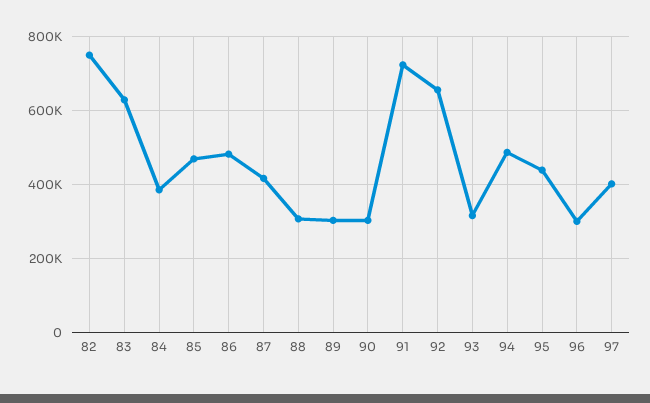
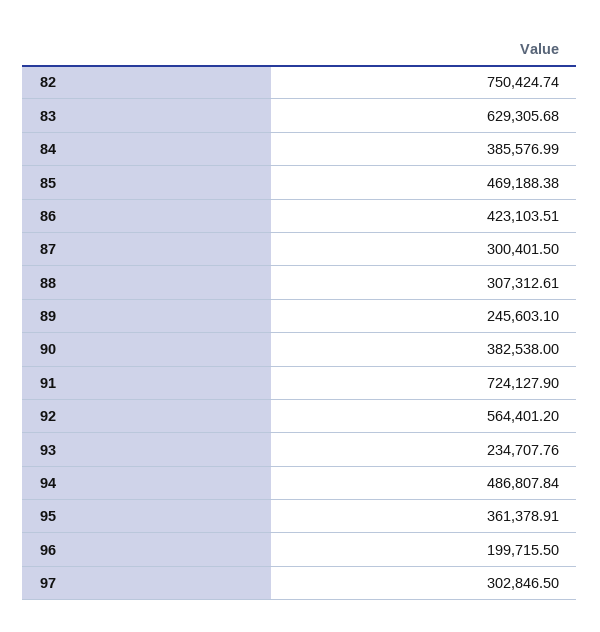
86: 480000 -> 423103.51
87: 420000 -> 300401.5
89: 300000 -> 245603.1
90: 300000 -> 382538
92: 660000 -> 564401.2
93: 320000 -> 234707.76
95: 440000 -> 361378.91
96: 300000 -> 199715.5
97: 400000 -> 302846.5

